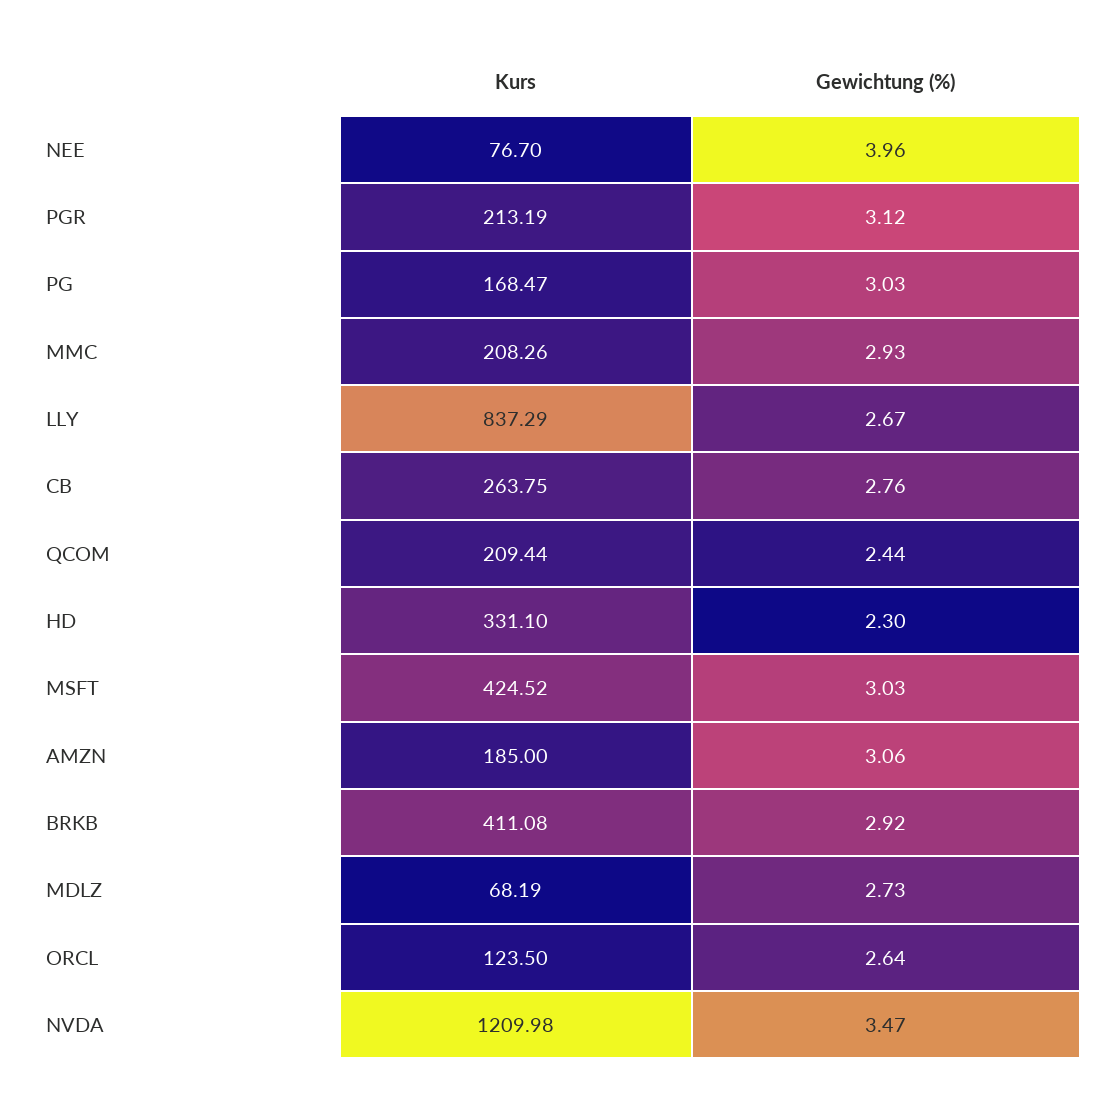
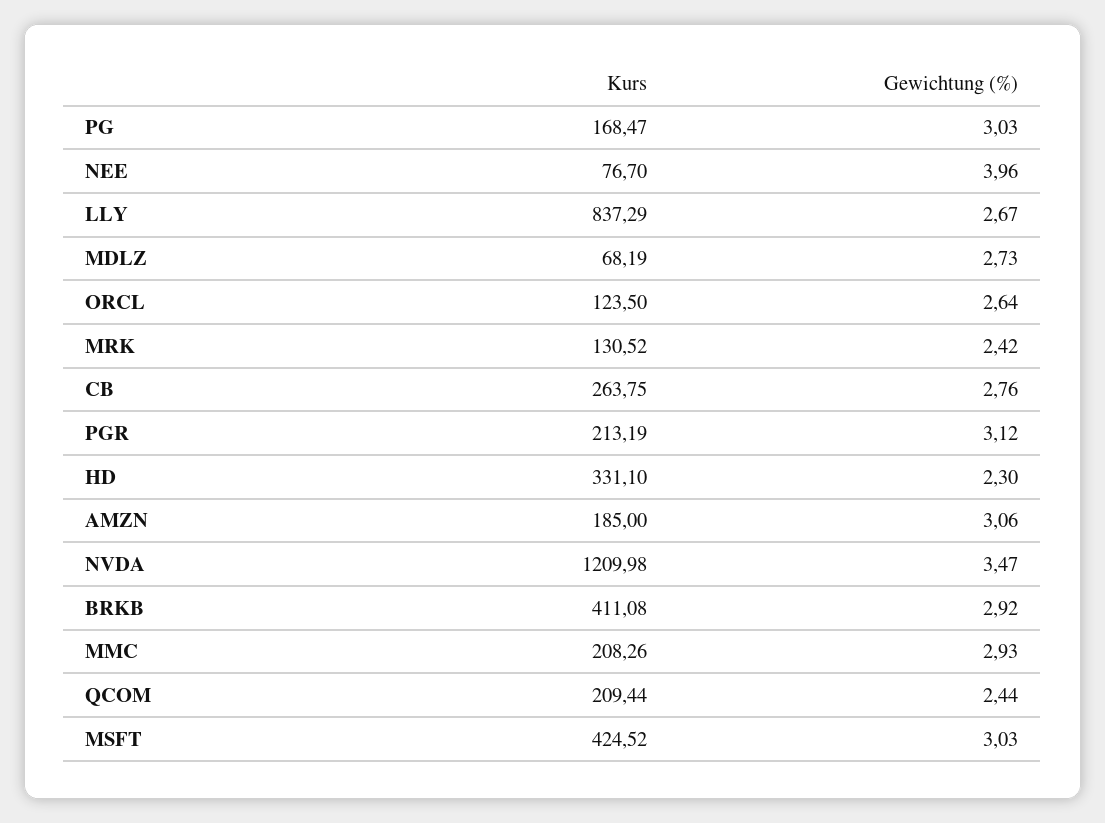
Kurs, MRK: none -> 130.52
Gewichtung (%), MRK: none -> 2.42

